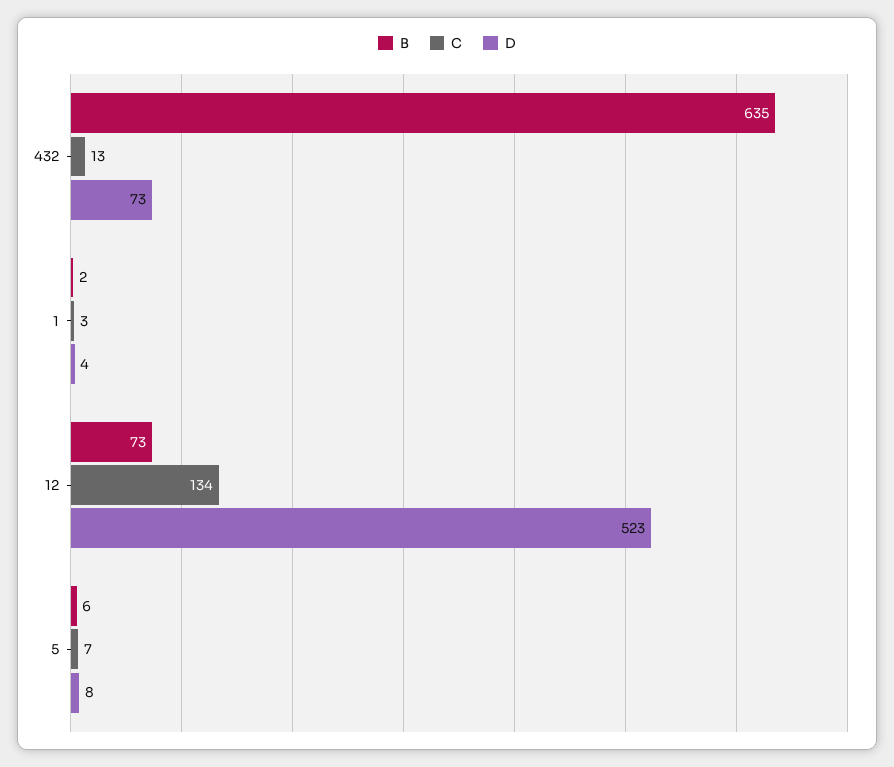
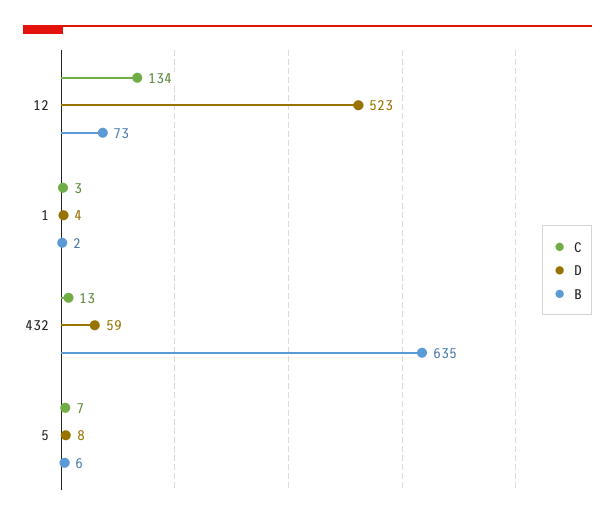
D, 432: 73 -> 59

